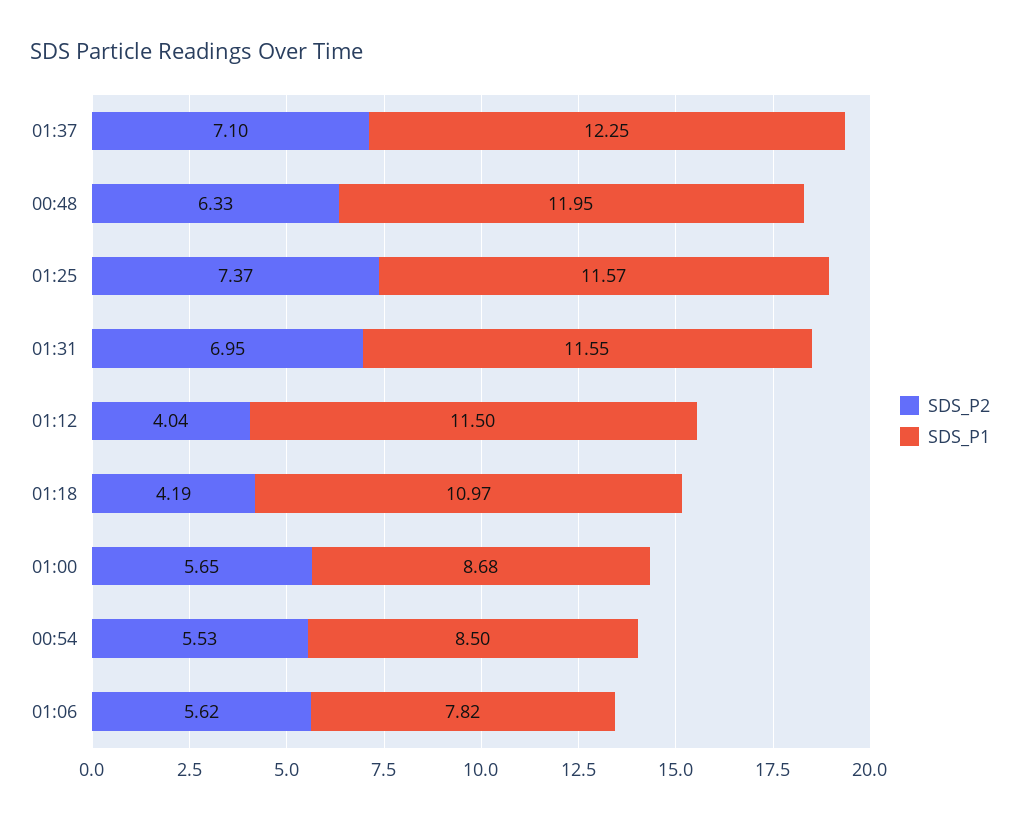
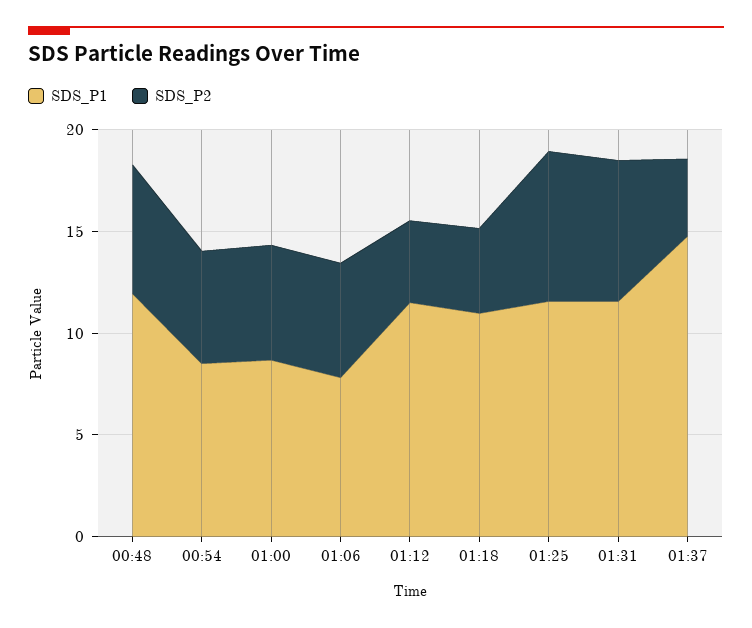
SDS_P2, 01:37: 7.1 -> 4
SDS_P1, 01:37: 12.25 -> 15

